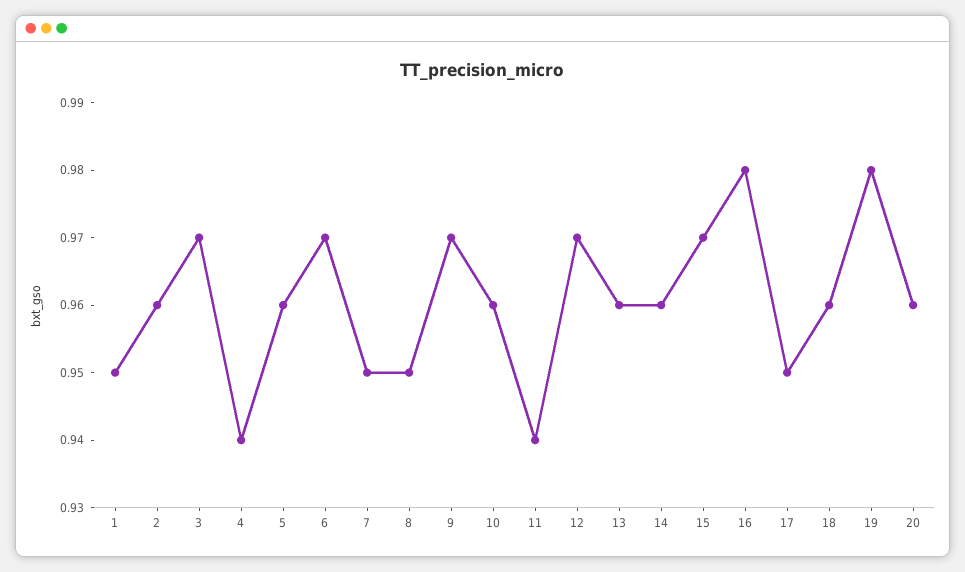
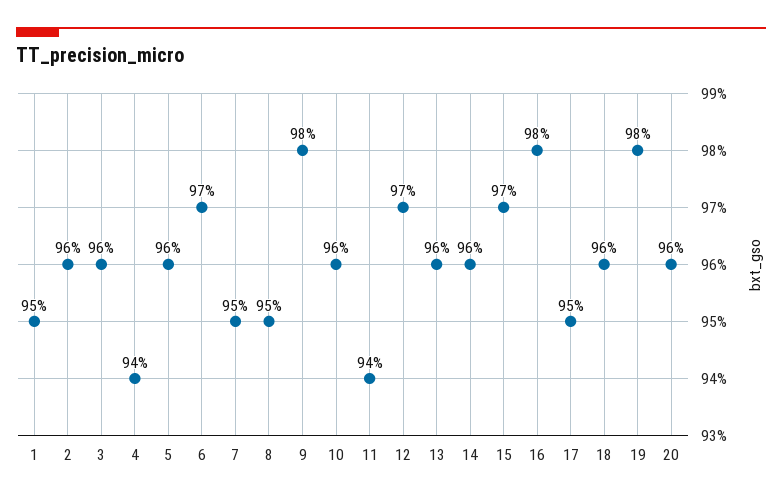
3: 0.97 -> 0.96
9: 0.97 -> 0.98

